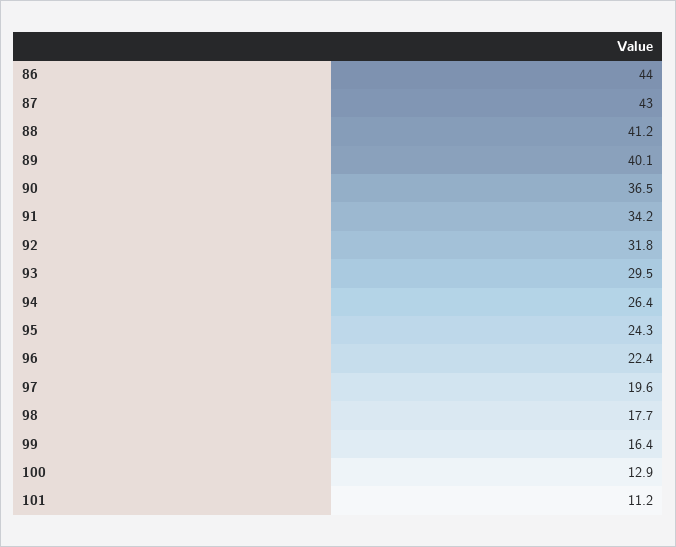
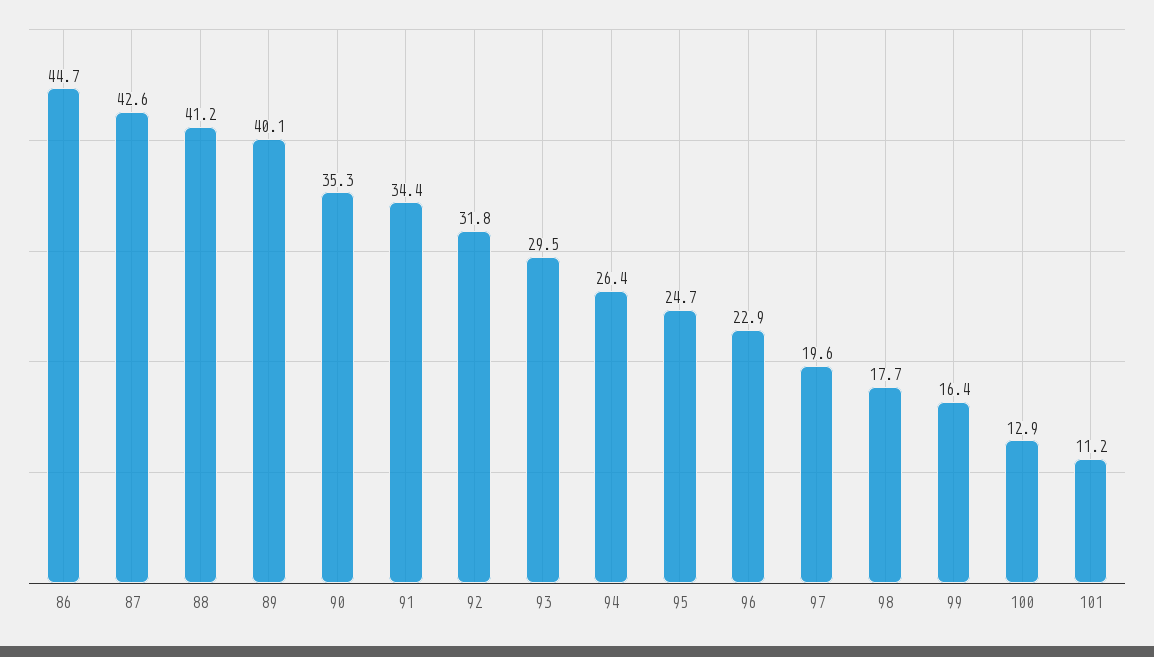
86: 44 -> 44.7
87: 43 -> 42.6
90: 36.5 -> 35.3
91: 34.2 -> 34.4
95: 24.3 -> 24.7
96: 22.4 -> 22.9

